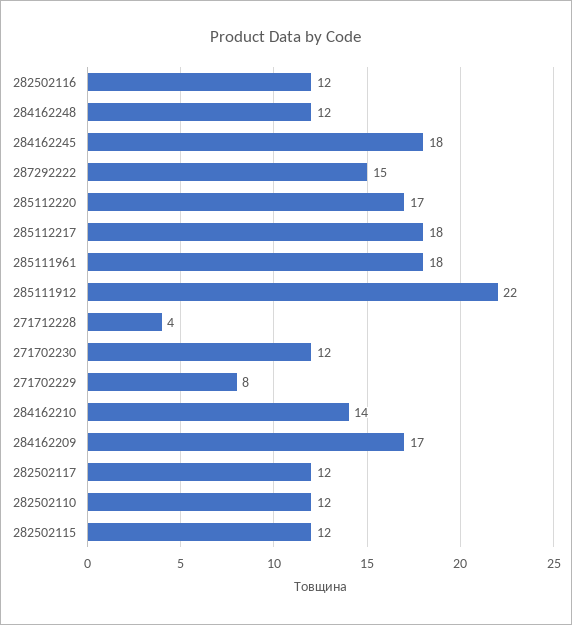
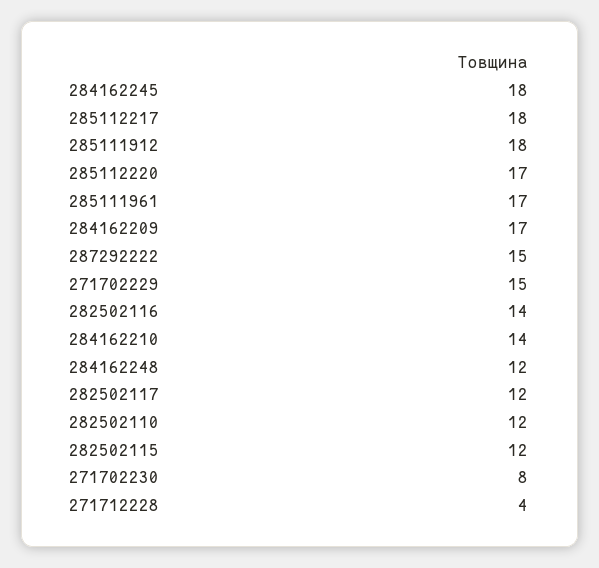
282502116: 12 -> 14
285111961: 18 -> 17
285111912: 22 -> 18
271702230: 12 -> 8
271702229: 8 -> 15

